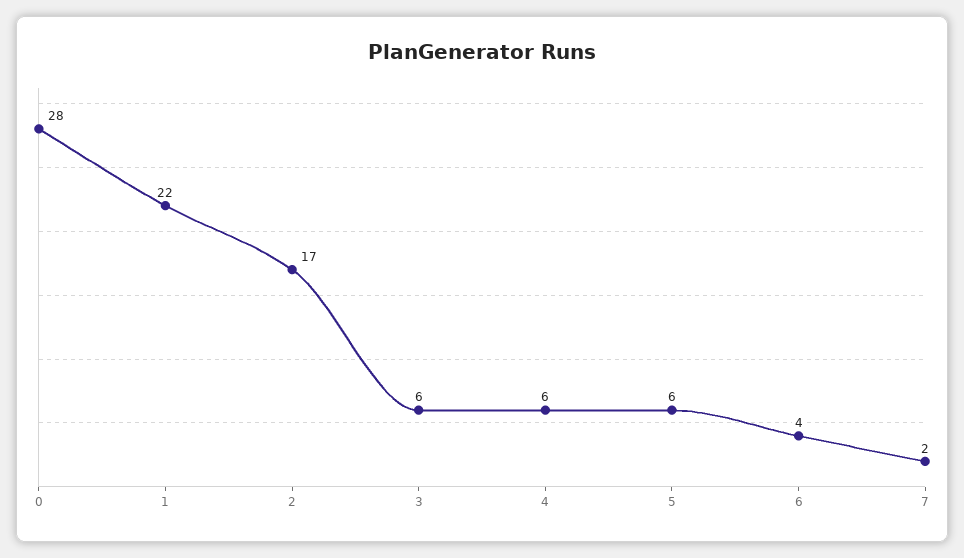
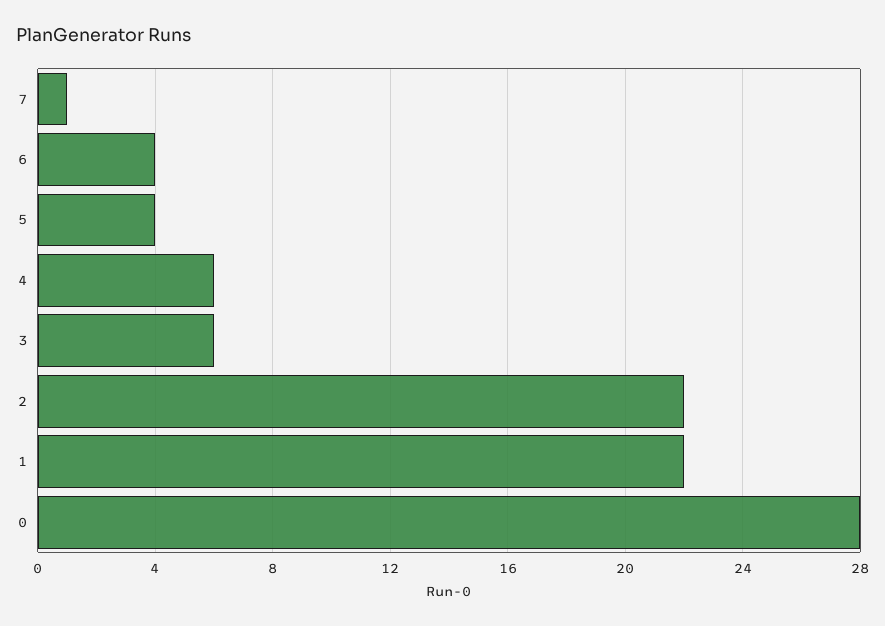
2: 17 -> 22
5: 6 -> 4
7: 2 -> 1

